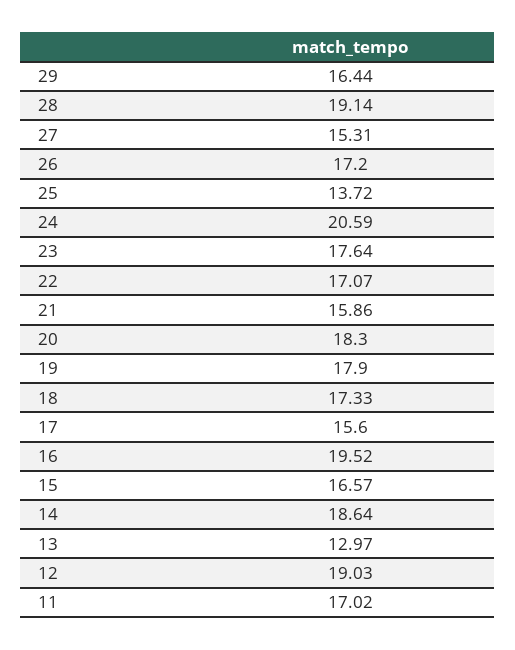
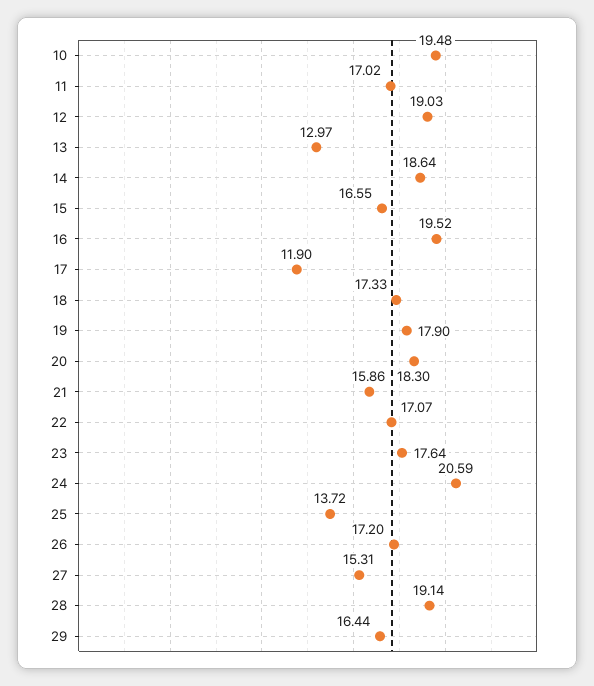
17: 15.6 -> 11.9
15: 16.57 -> 16.55
10: none -> 19.48

